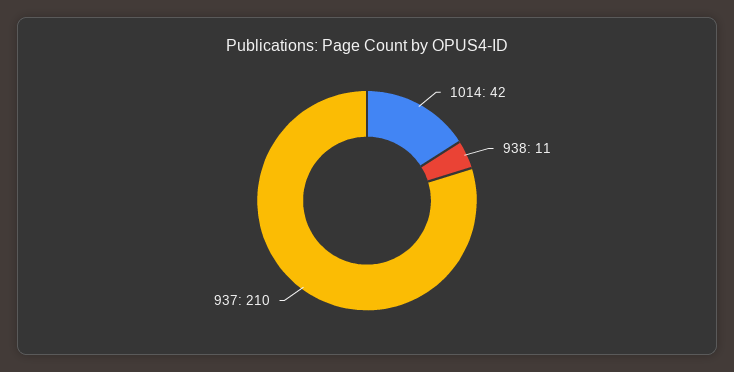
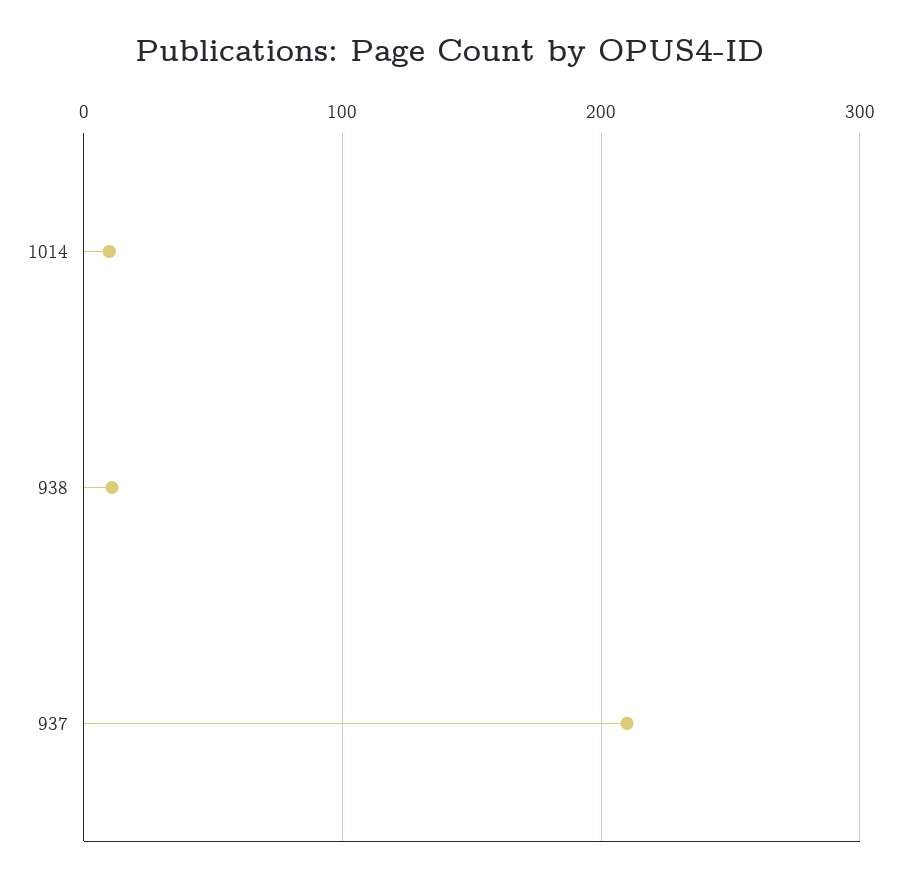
1014: 42 -> 10

